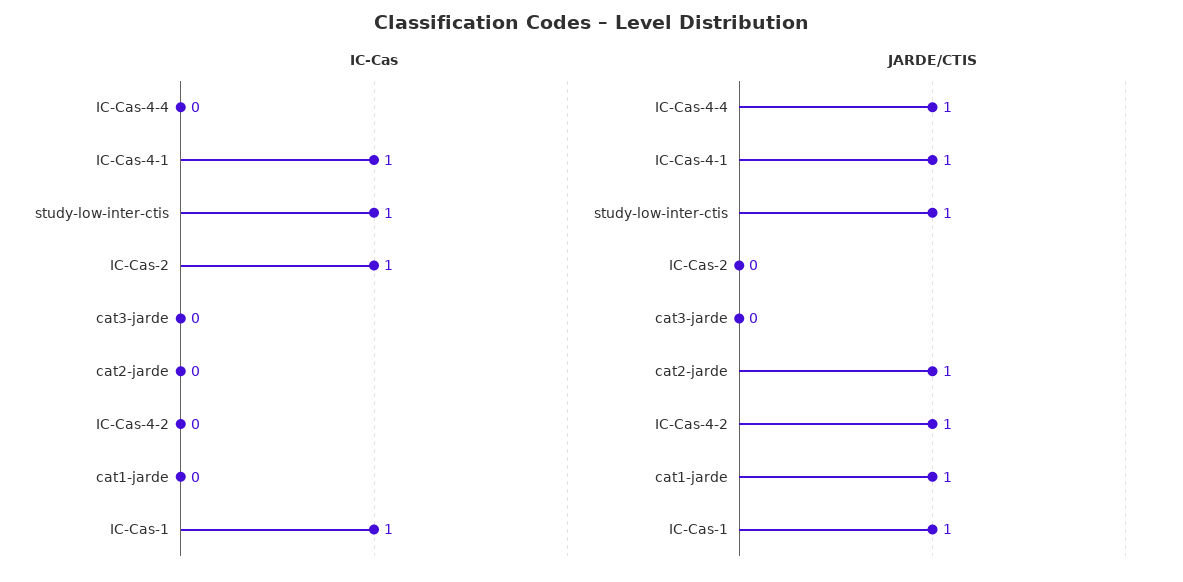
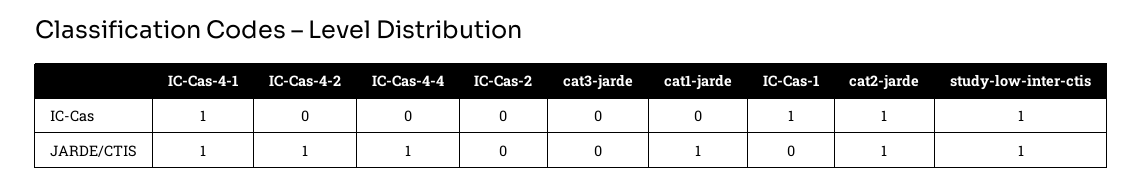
IC-Cas, IC-Cas-2: 1 -> 0
IC-Cas, cat2-jarde: 0 -> 1
JARDE/CTIS, IC-Cas-1: 1 -> 0

